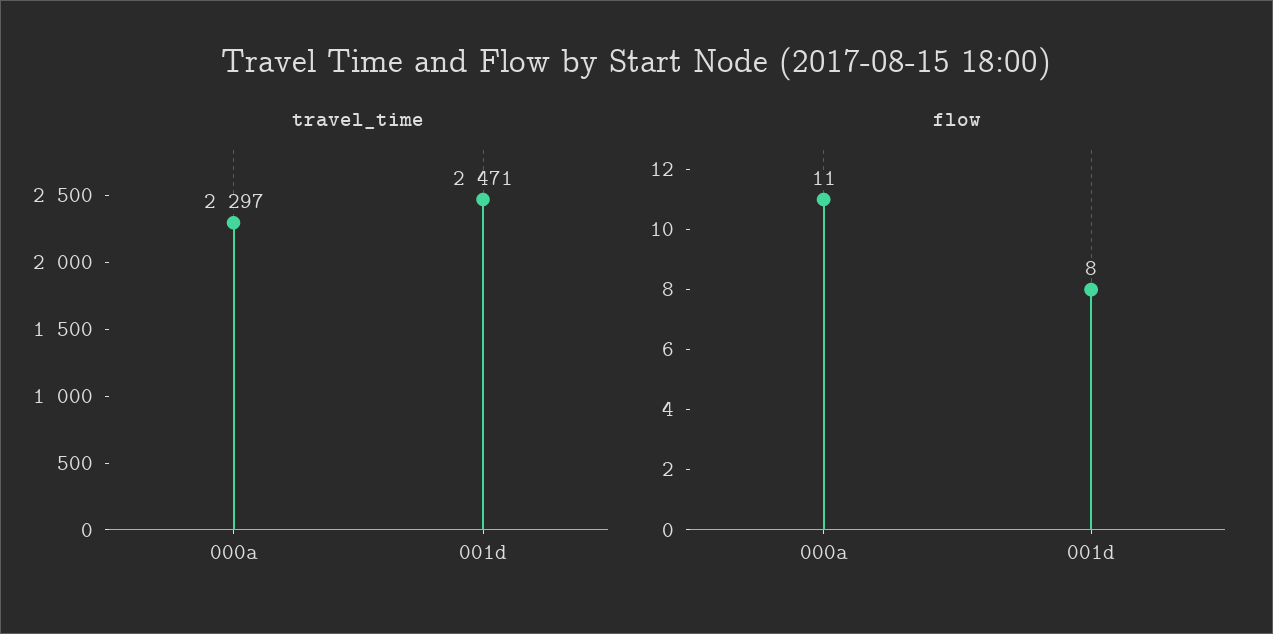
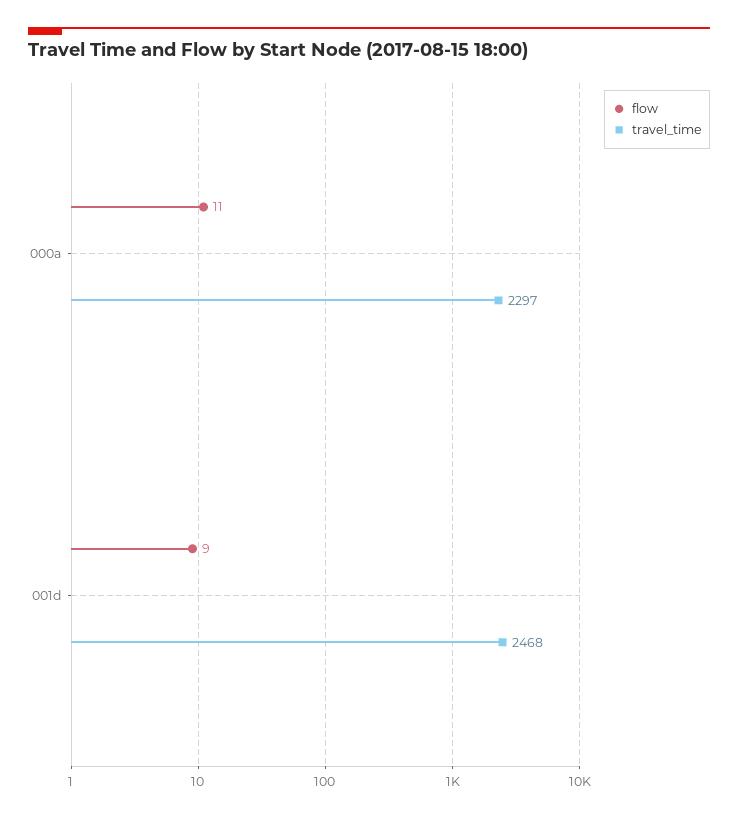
travel_time, 001d: 2471 -> 2468
flow, 001d: 8 -> 9

